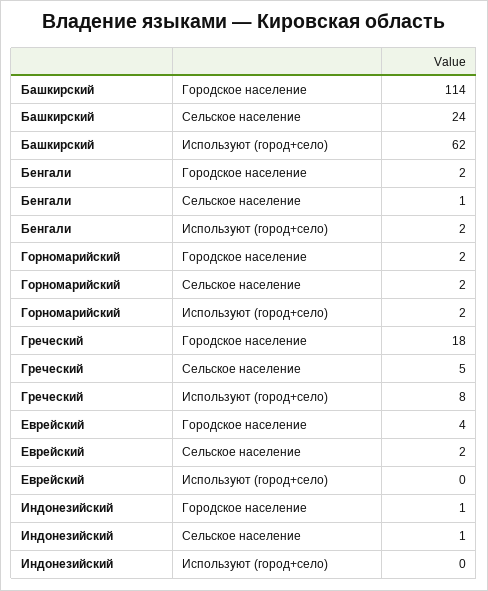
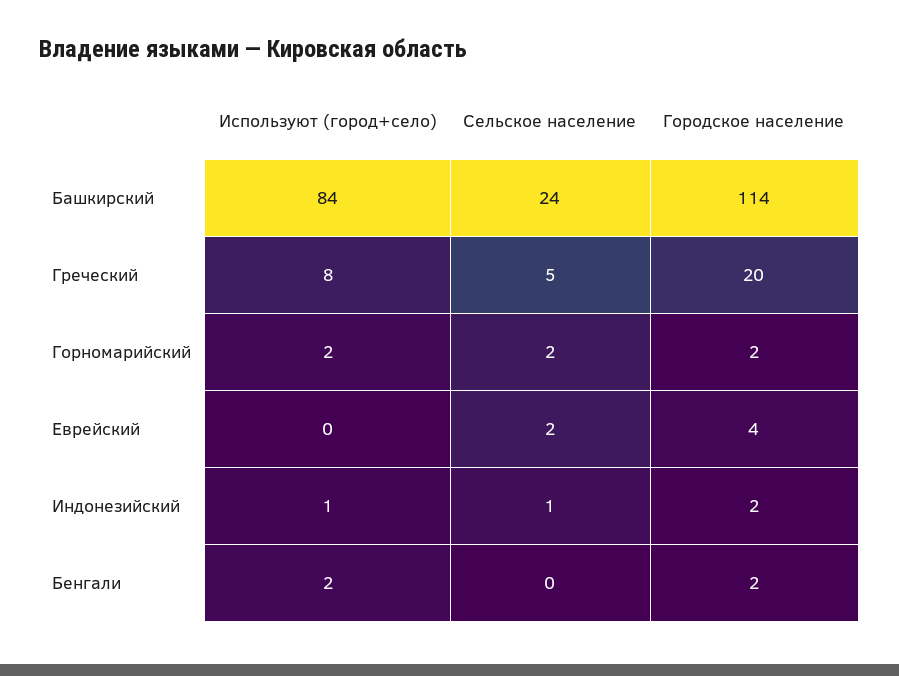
Башкирский, Используют (город+село): 62 -> 84
Бенгали, Сельское население: 1 -> 0
Греческий, Городское население: 18 -> 20
Индонезийский, Городское население: 1 -> 2
Индонезийский, Используют (город+село): 0 -> 1

